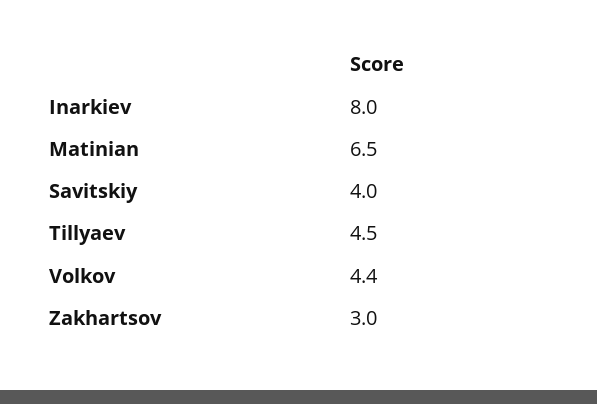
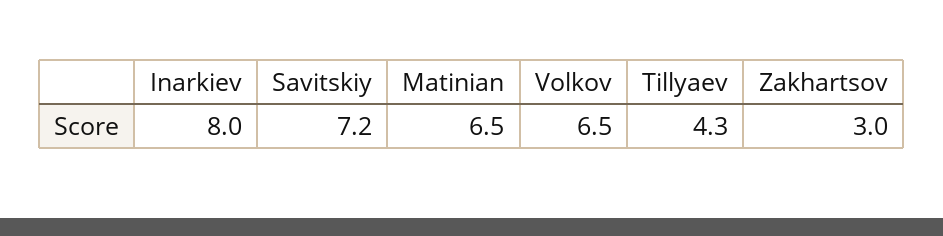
Savitskiy: 4 -> 7.2
Tillyaev: 4.5 -> 4.3
Volkov: 4.4 -> 6.5

